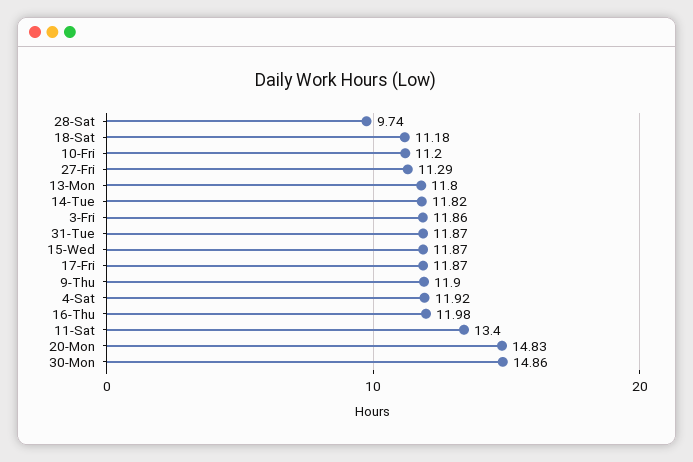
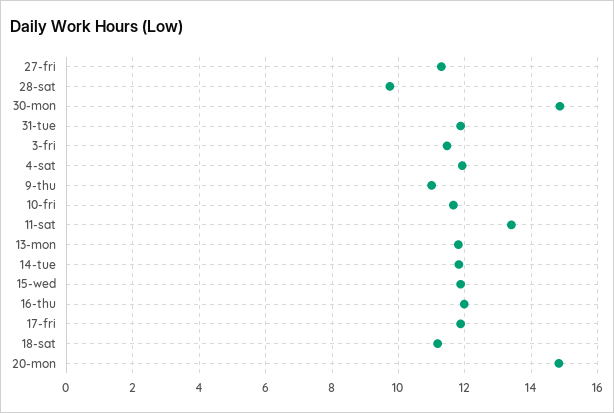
10-Fri: 11.2 -> 11.6
3-Fri: 11.86 -> 11.4
9-Thu: 11.9 -> 11

